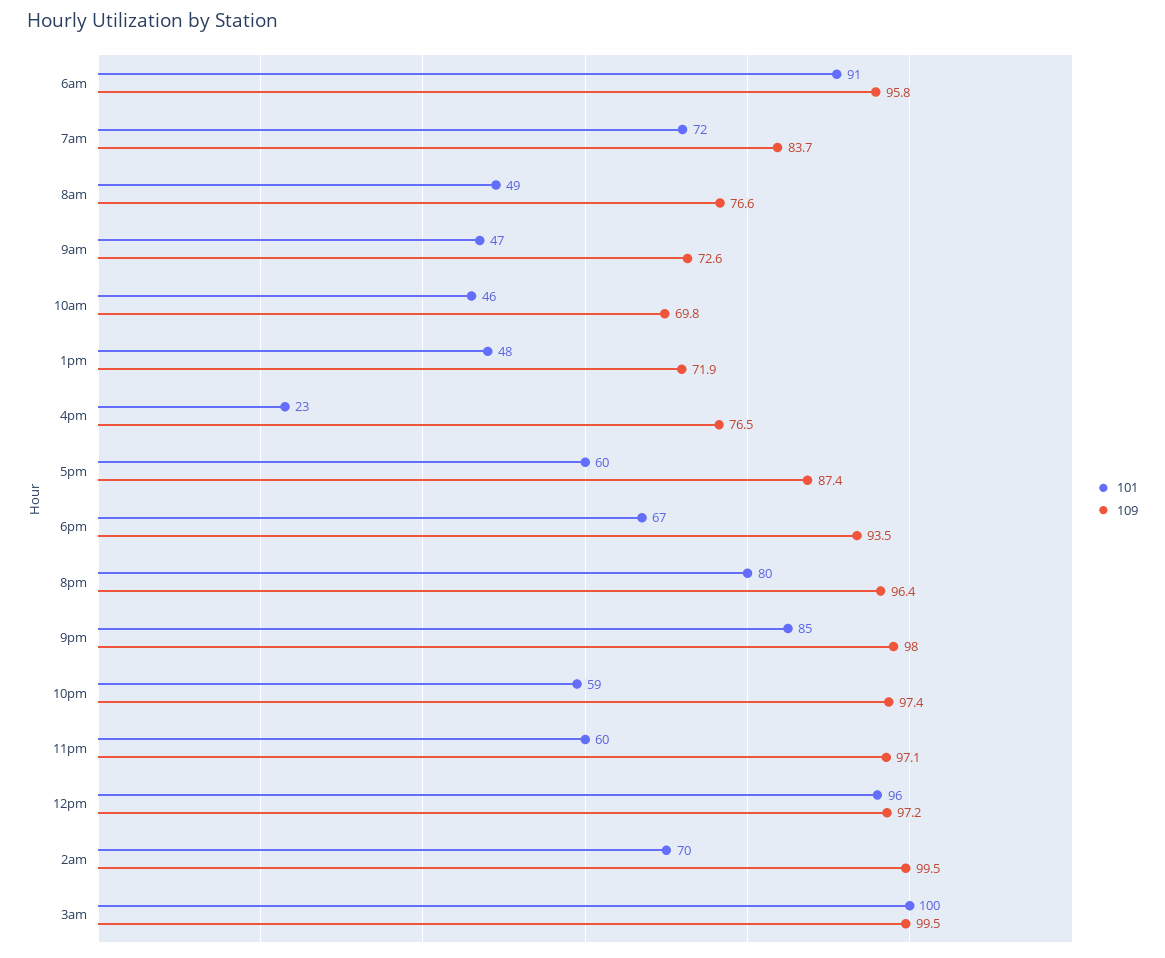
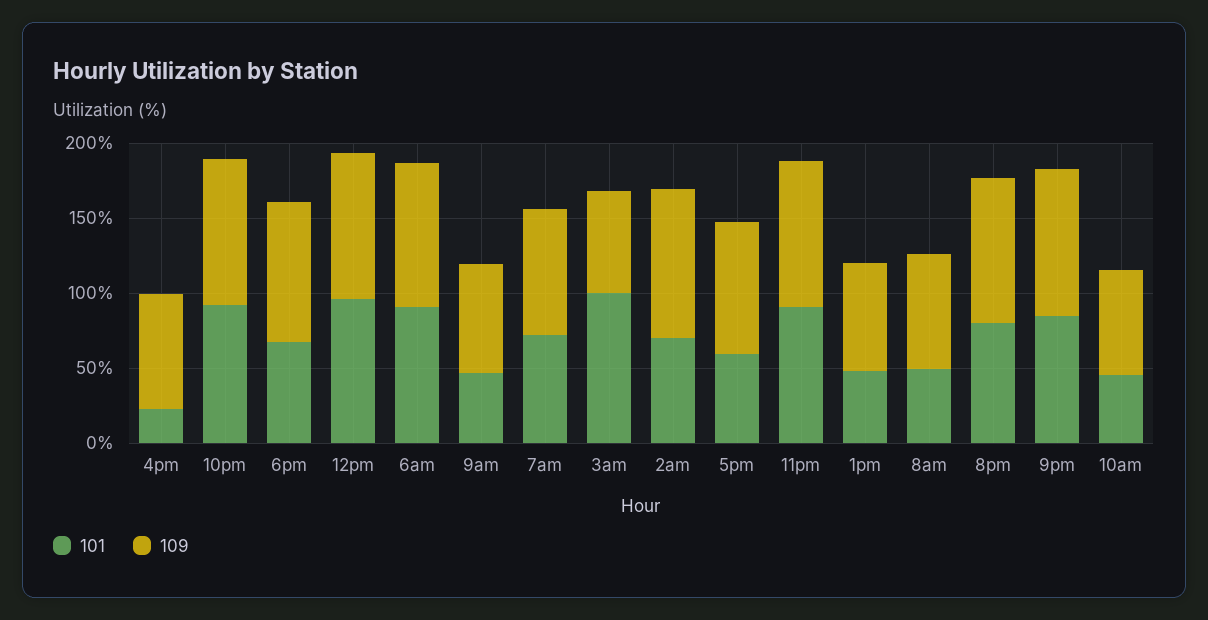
101, 10pm: 59 -> 90
101, 11pm: 60 -> 90
109, 3am: 99.5 -> 70

